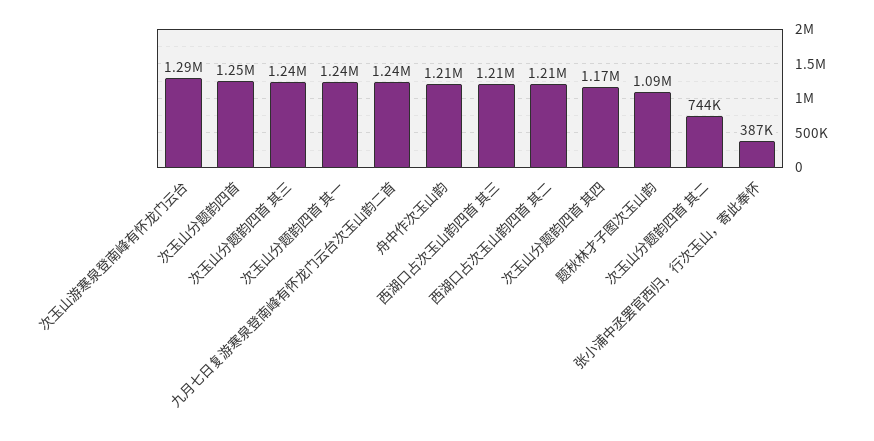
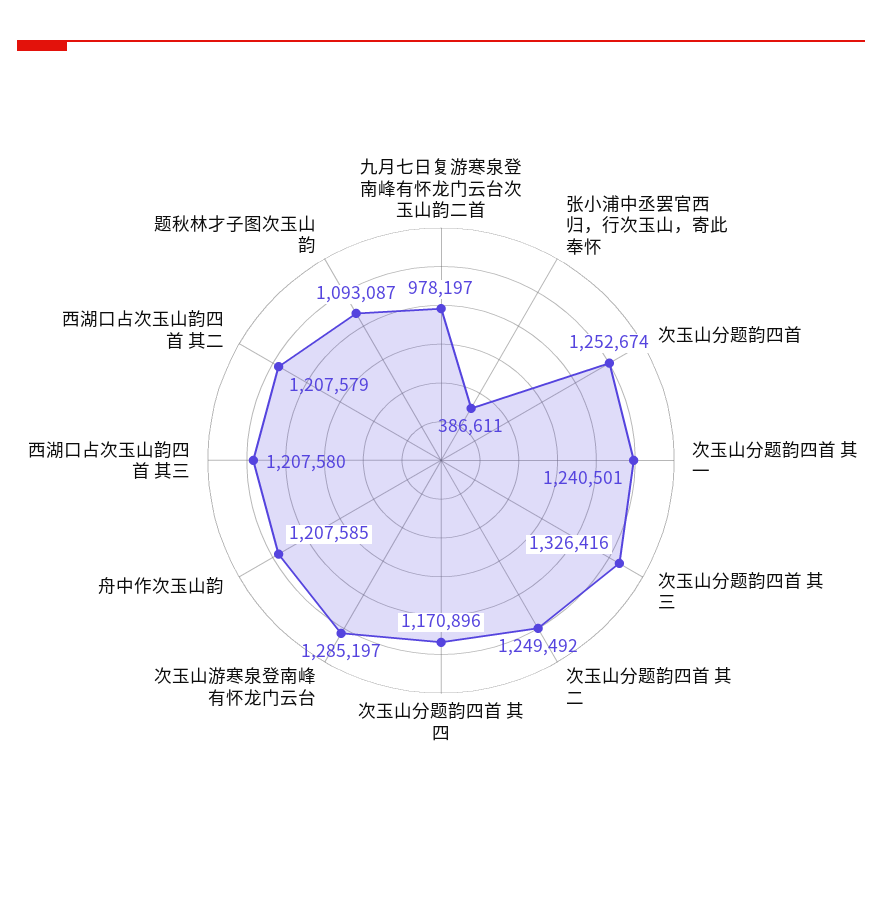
次玉山分题韵四首 其三: 1240000 -> 1326416
九月七日复游寒泉登南峰有怀龙门云台次玉山韵二首: 1240000 -> 978197
次玉山分题韵四首 其二: 744000 -> 1249492

